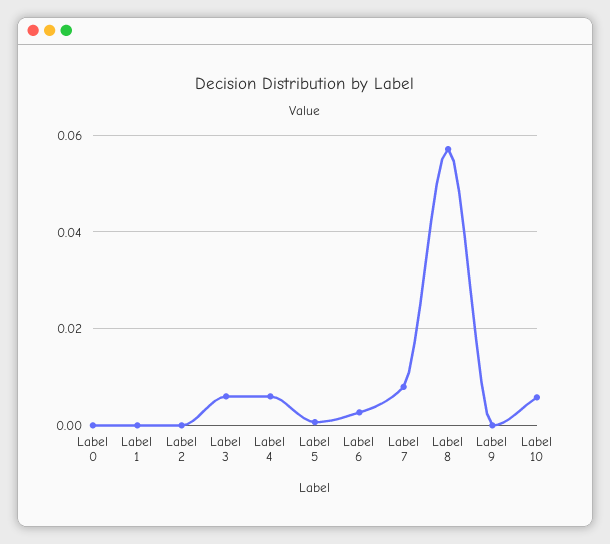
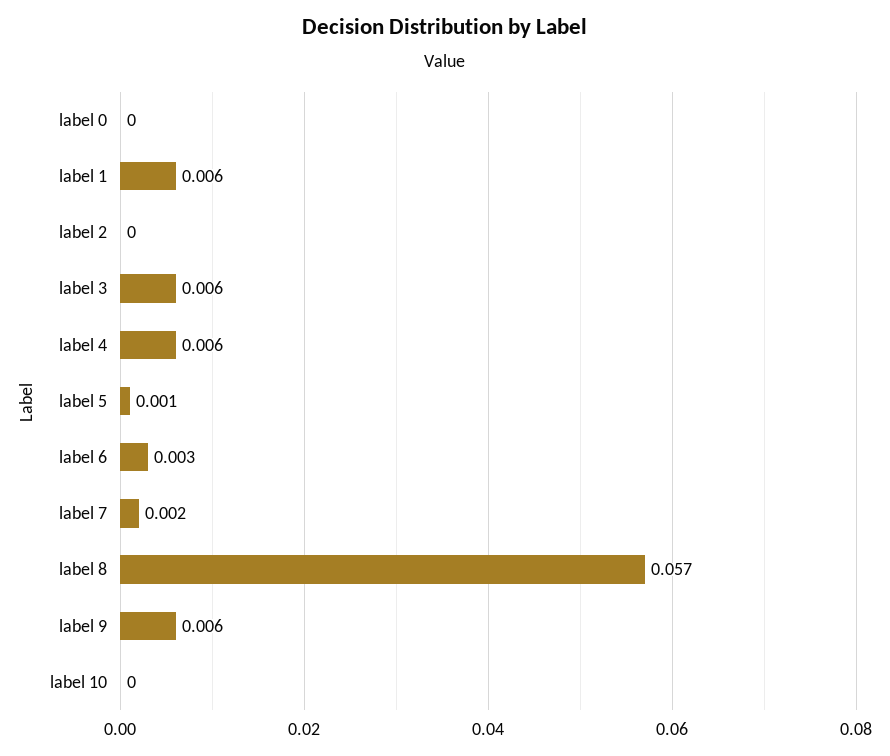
Label 1: 0 -> 0.006
Label 7: 0.008 -> 0.002
Label 9: 0 -> 0.006
Label 10: 0.006 -> 0

